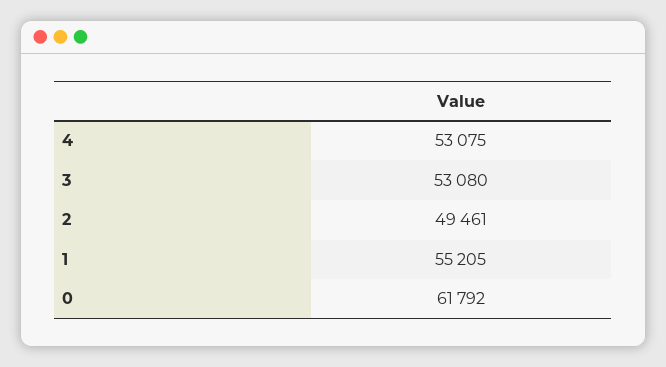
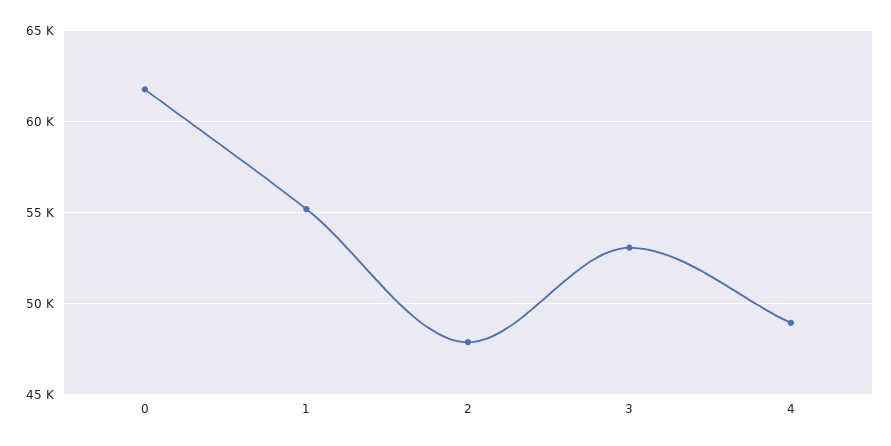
4: 53075 -> 49000
2: 49461 -> 48000

